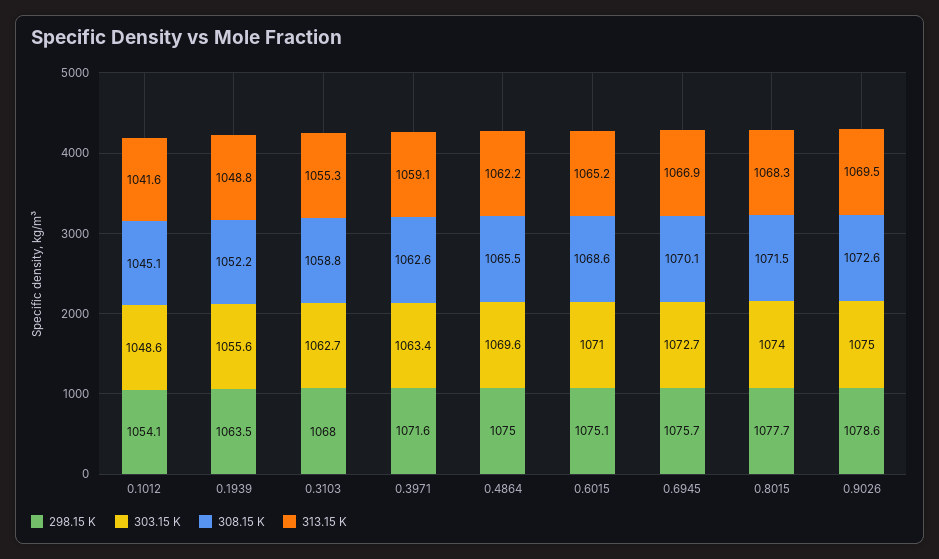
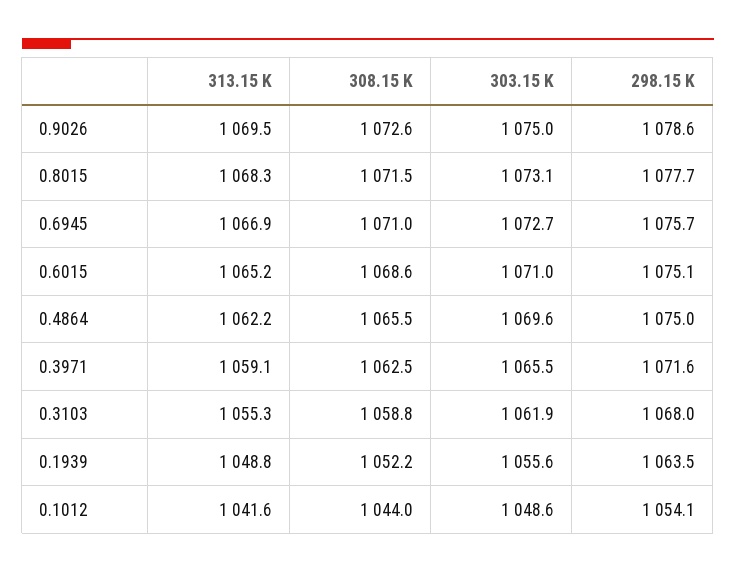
308.15 K, 0.1012: 1045.1 -> 1044
303.15 K, 0.3103: 1062.7 -> 1061.9
303.15 K, 0.3971: 1063.4 -> 1065.5
308.15 K, 0.3971: 1062.6 -> 1062.5
308.15 K, 0.6945: 1070.1 -> 1071
303.15 K, 0.8015: 1074 -> 1073.1

